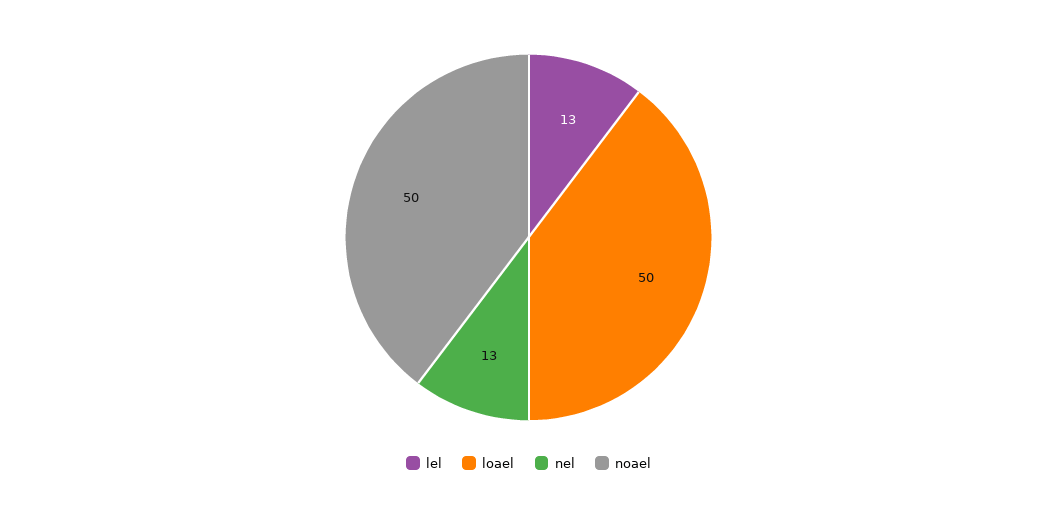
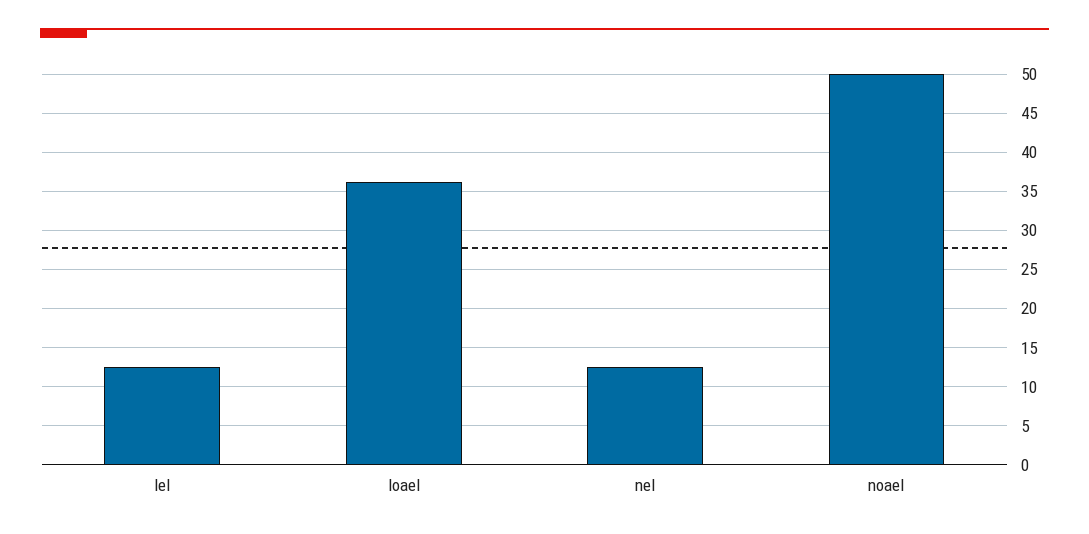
loael: 50 -> 36

